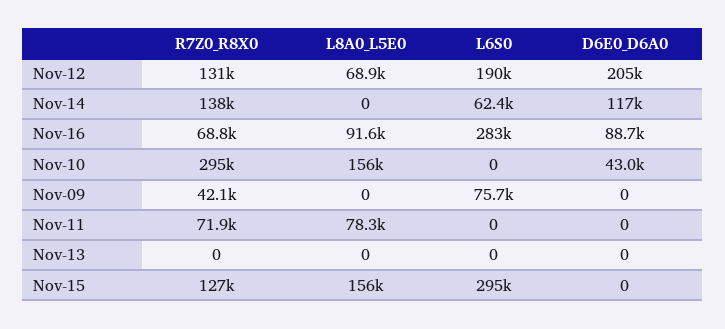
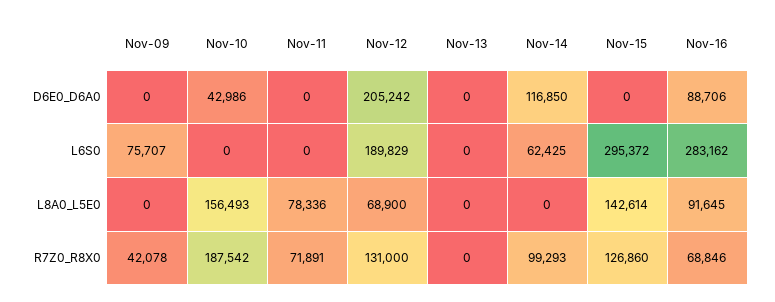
R7Z0_R8X0, Nov-14: 138000 -> 99293
R7Z0_R8X0, Nov-10: 295000 -> 187542
L8A0_L5E0, Nov-15: 156000 -> 142614

